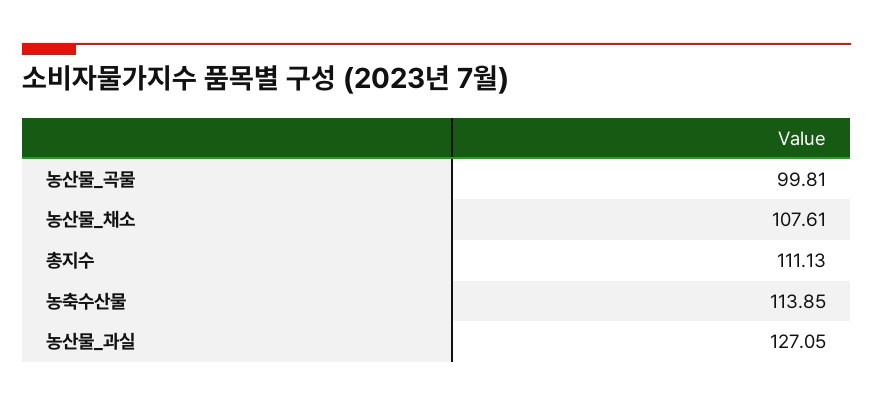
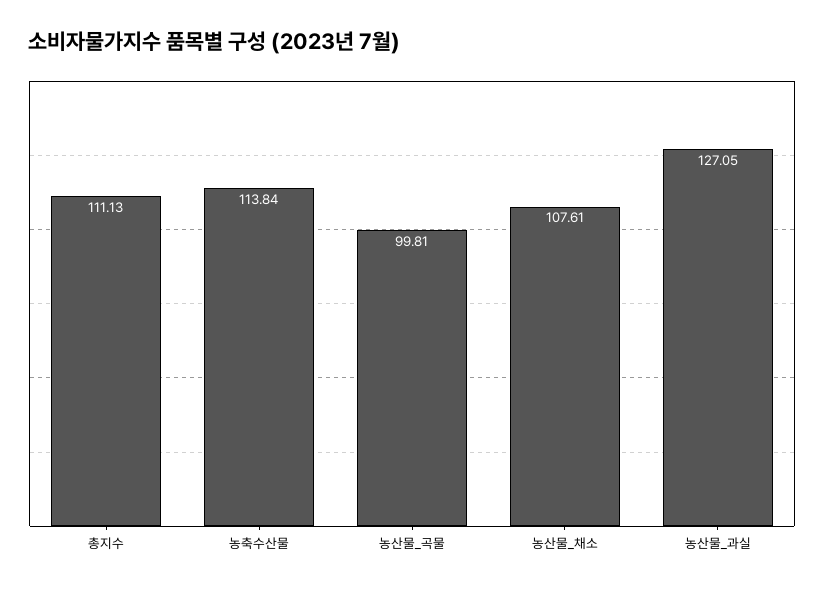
농축수산물: 113.85 -> 113.84

